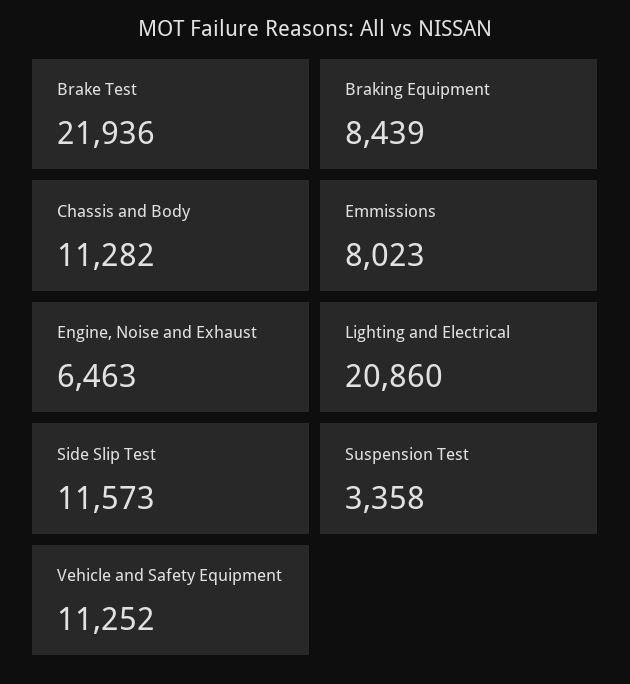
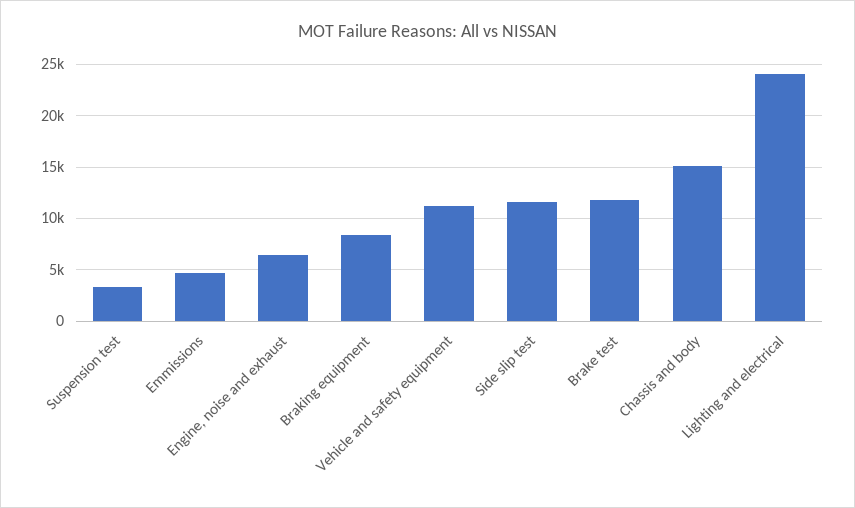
Brake Test: 21936 -> 12000
Chassis and Body: 11282 -> 15000
Emmissions: 8023 -> 5000
Lighting and Electrical: 20860 -> 24000

